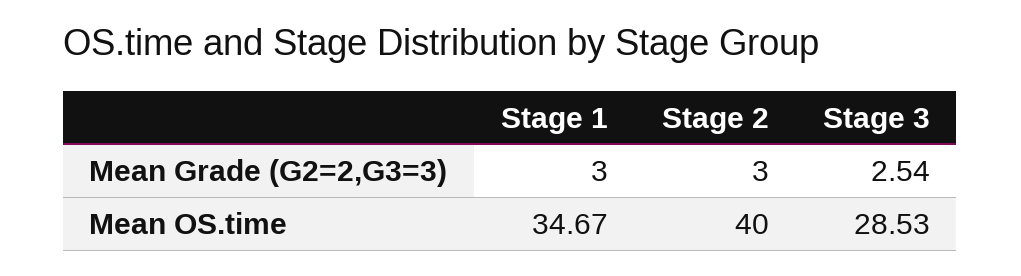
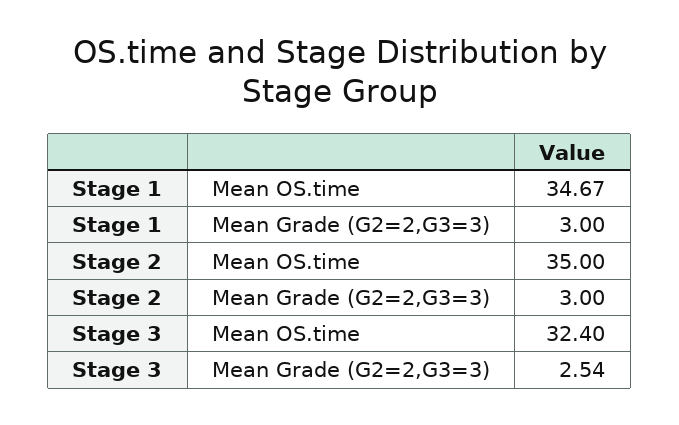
Stage 2, Mean OS.time: 40 -> 35
Stage 3, Mean OS.time: 28.53 -> 32.4

